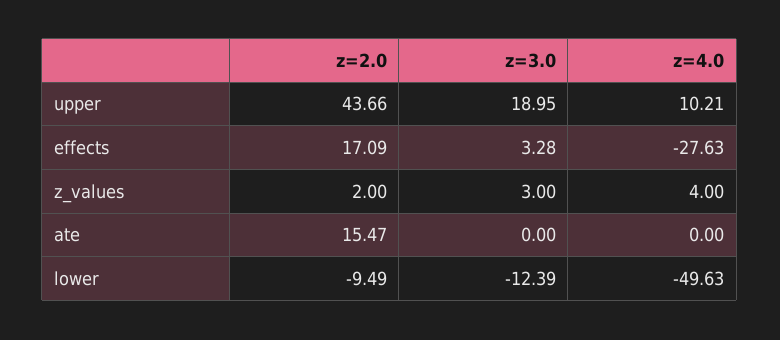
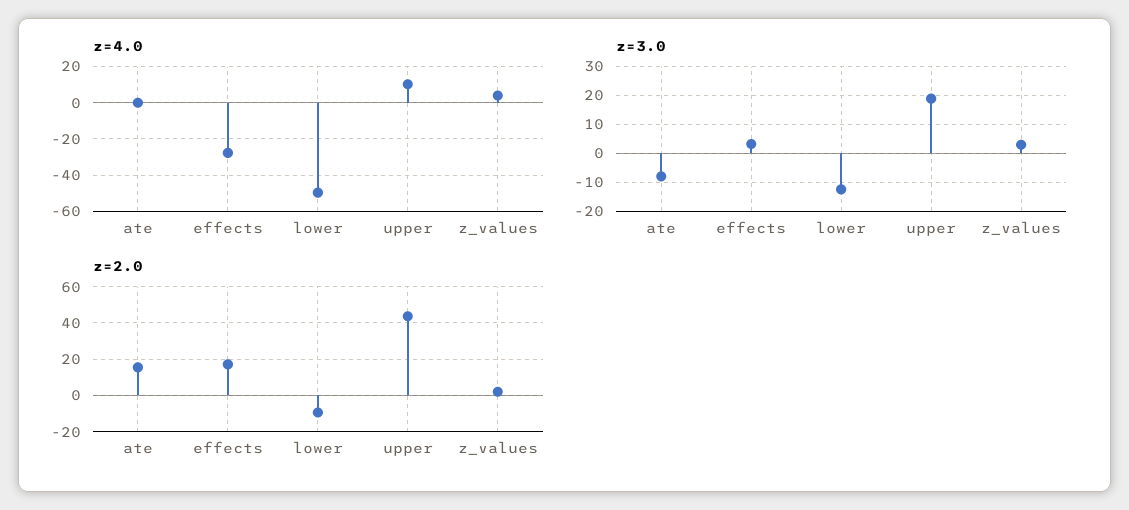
z=3.0, ate: 0 -> -7.5

